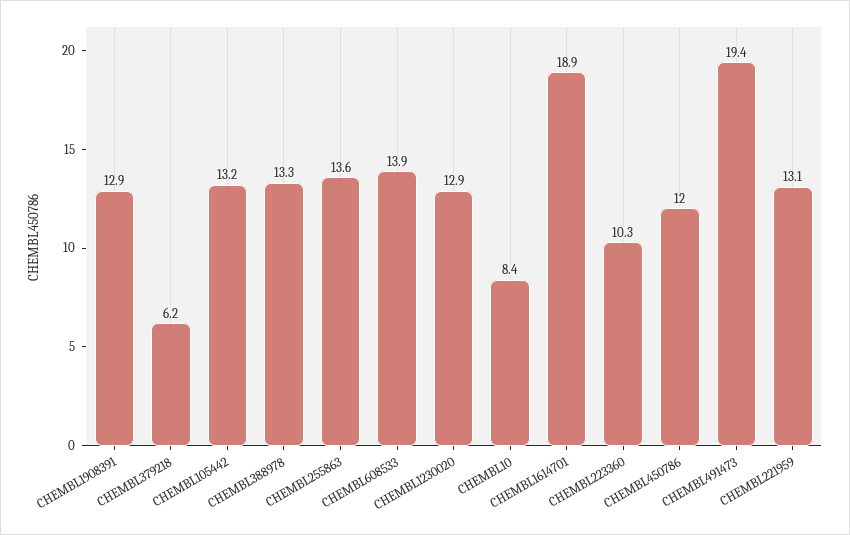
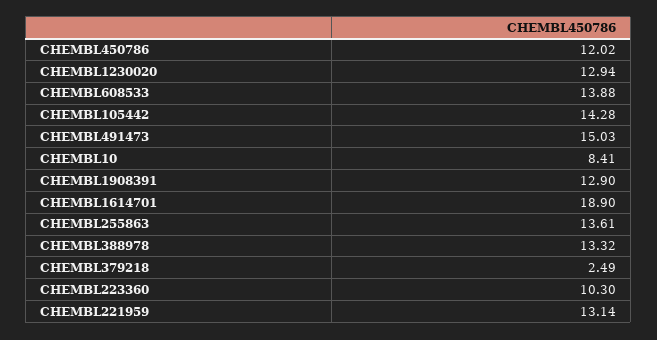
CHEMBL379218: 6.2 -> 2.49
CHEMBL105442: 13.2 -> 14.28
CHEMBL491473: 19.4 -> 15.03

